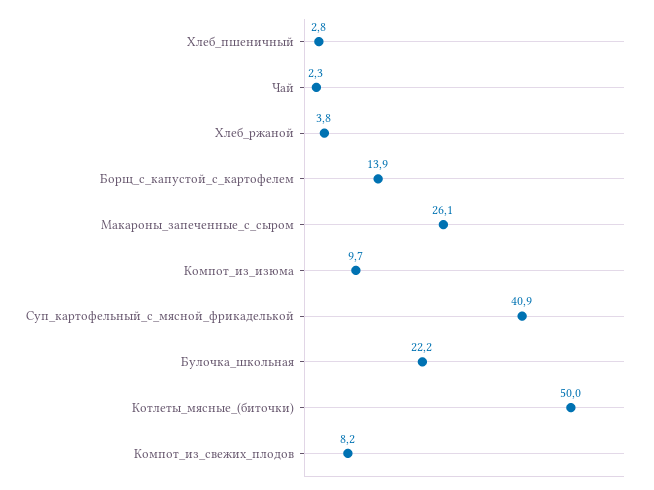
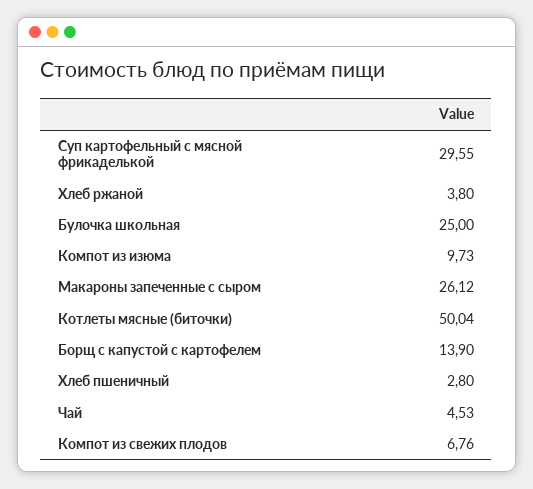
Чай: 2.3 -> 4.53
Суп_картофельный_с_мясной_фрикаделькой: 40.9 -> 29.55
Булочка_школьная: 22.2 -> 25
Компот_из_свежих_плодов: 8.2 -> 6.76

